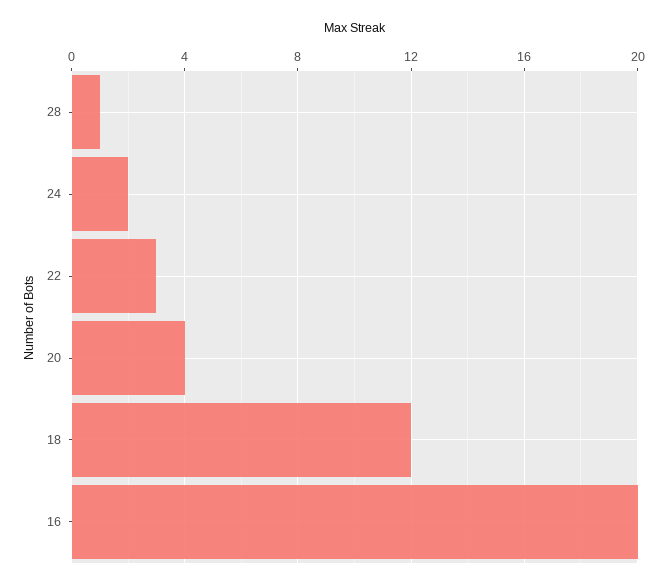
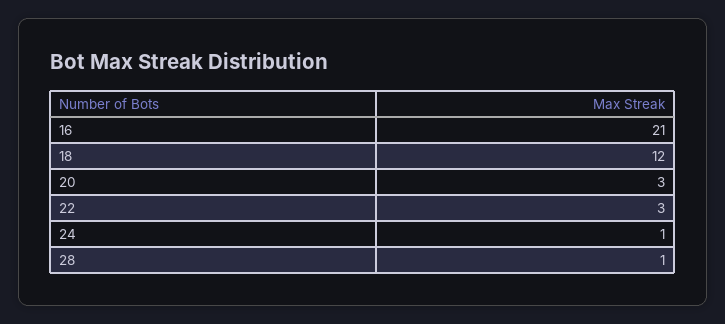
24: 2 -> 1
20: 4 -> 3
16: 20 -> 21

